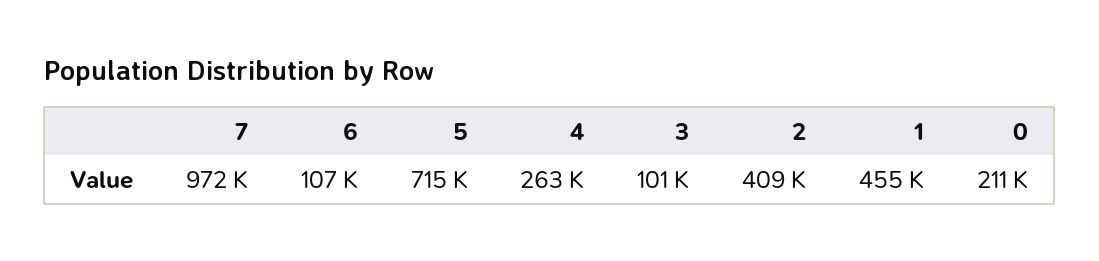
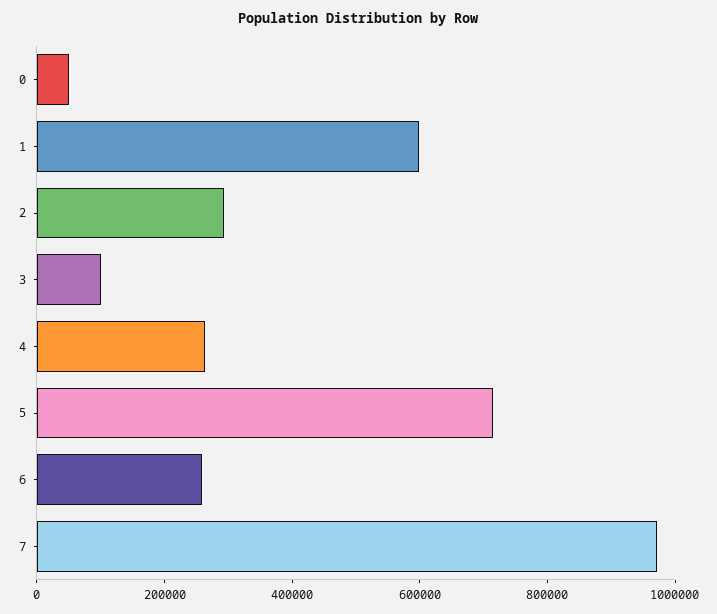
6: 107000 -> 250000
2: 409000 -> 300000
1: 455000 -> 600000
0: 211000 -> 50000

